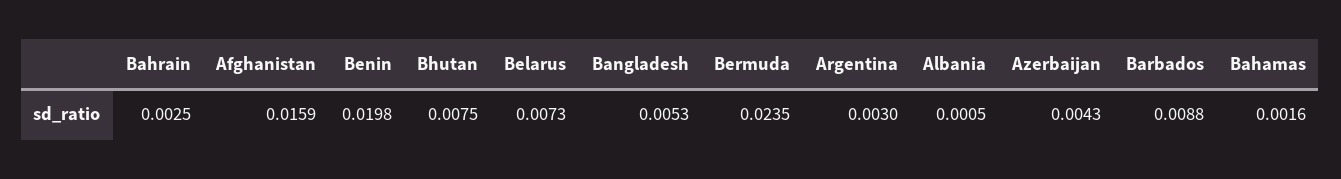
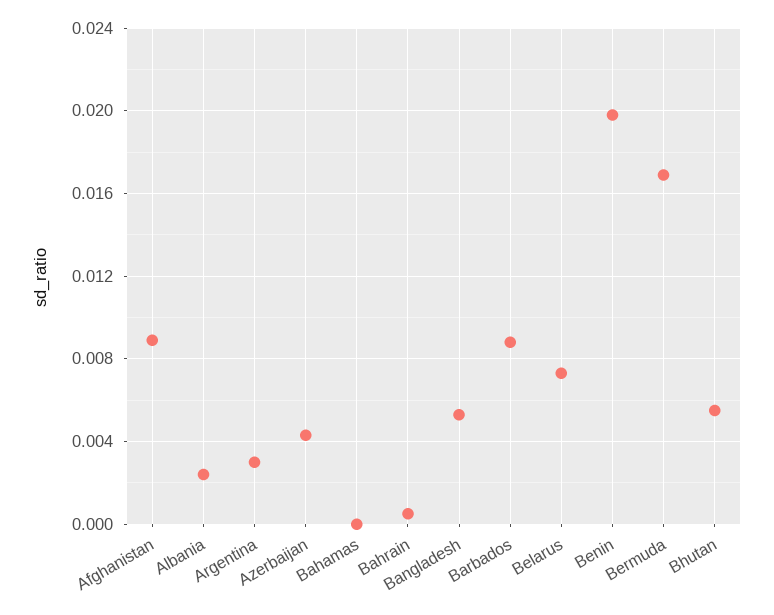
Bahrain: 0.0025 -> 0.0005
Afghanistan: 0.0159 -> 0.009
Bhutan: 0.0075 -> 0.0055
Bermuda: 0.0235 -> 0.017
Albania: 0.0005 -> 0.0025
Bahamas: 0.0016 -> 0

